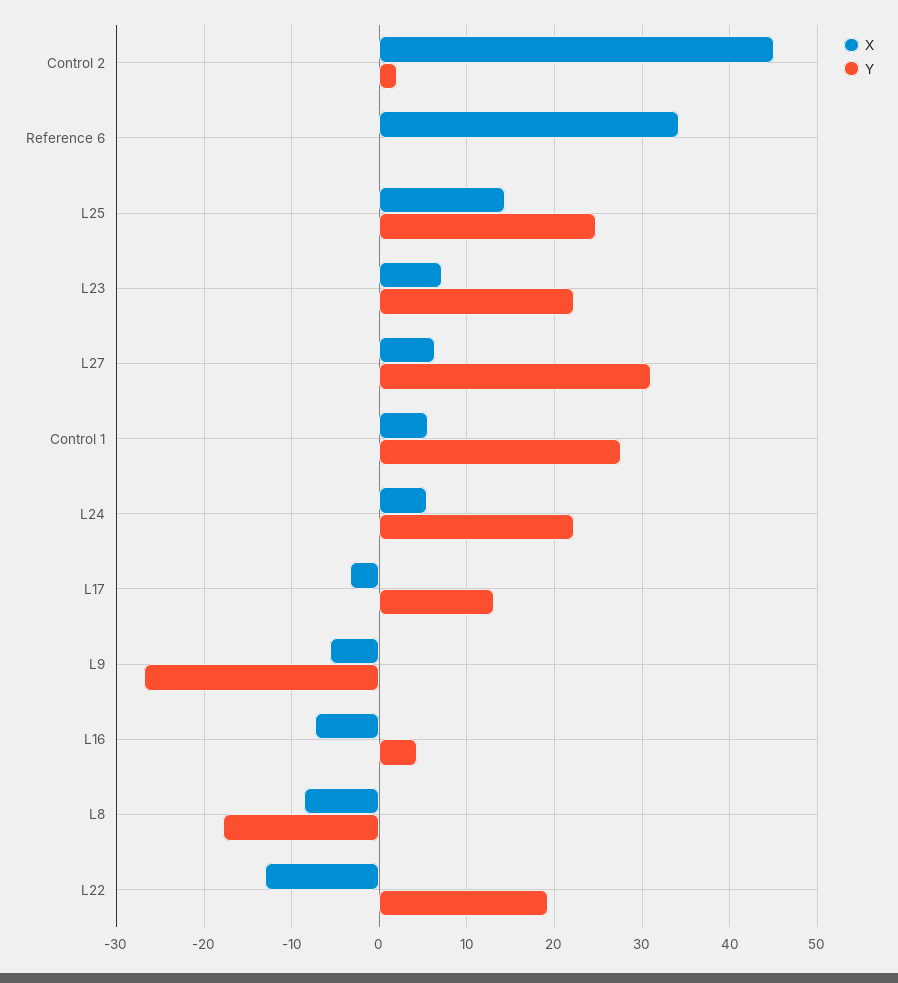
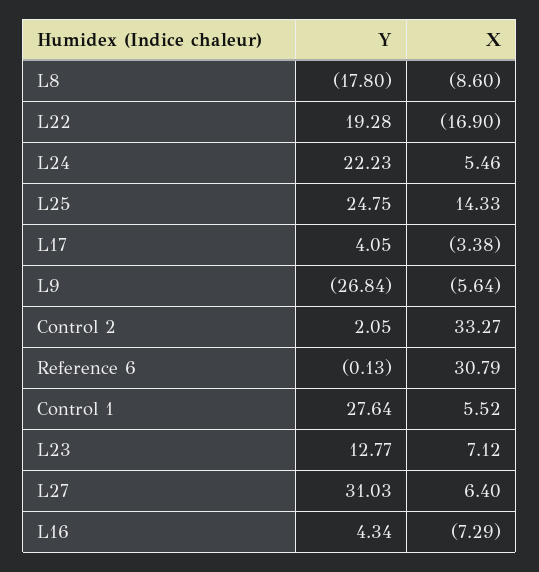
X, Control 2: 45 -> 33.27
X, Reference 6: 34 -> 30.79
Y, L23: 22 -> 12.77
Y, L17: 13 -> 4.05
X, L22: -13 -> -16.9

